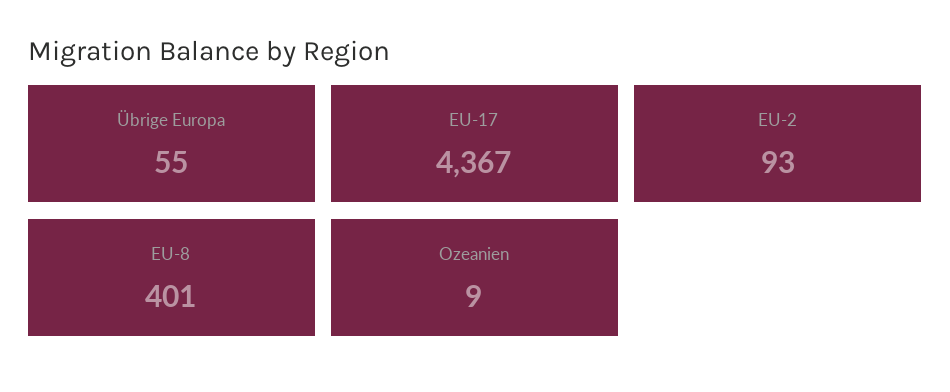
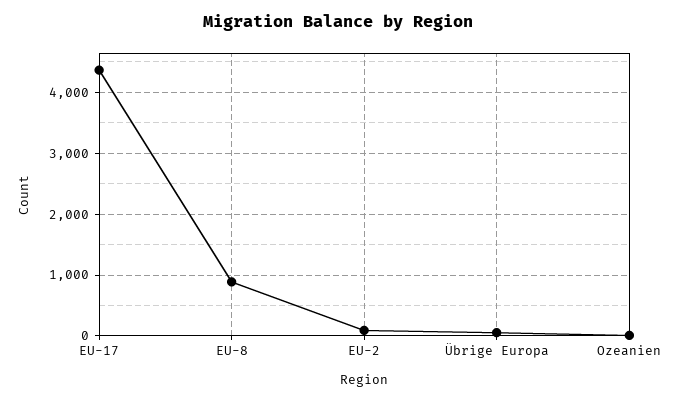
EU-8: 401 -> 900

